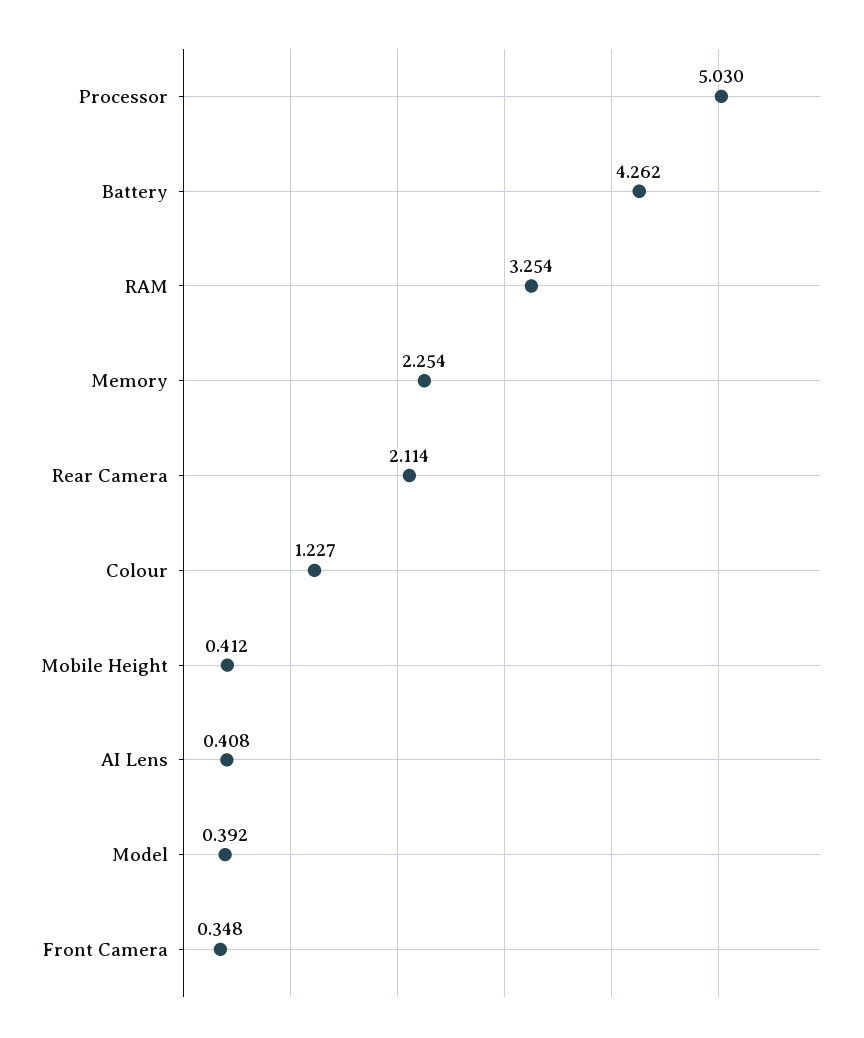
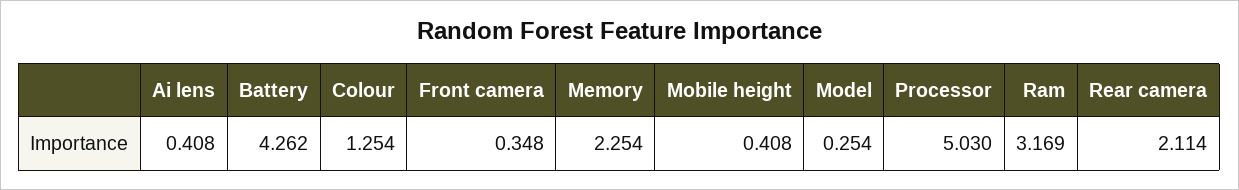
RAM: 3.254 -> 3.169
Colour: 1.227 -> 1.254
Mobile Height: 0.412 -> 0.408
Model: 0.392 -> 0.254

